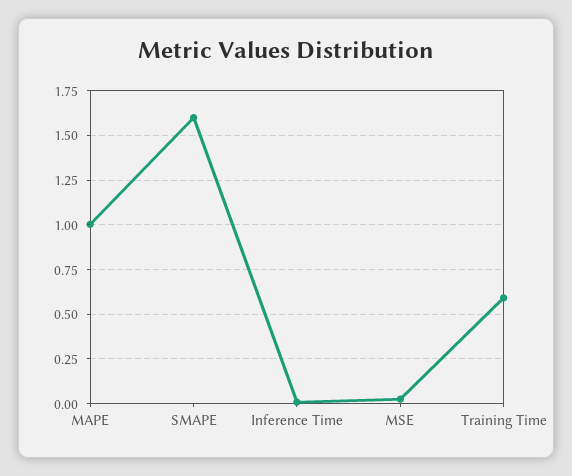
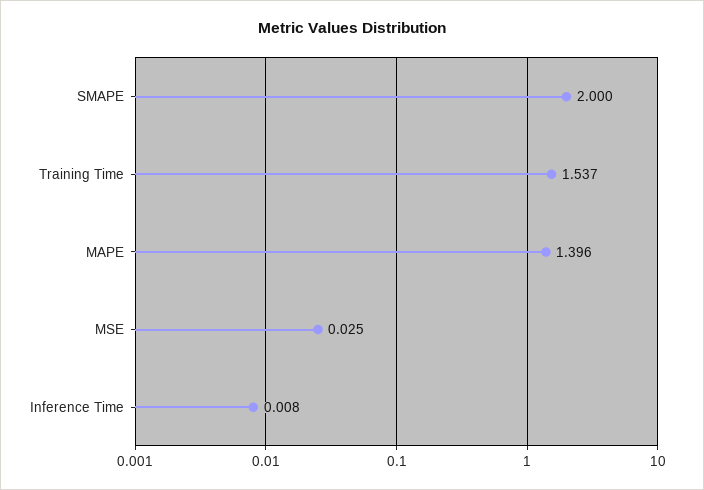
MAPE: 1 -> 1.396
SMAPE: 1.6 -> 2
Training Time: 0.6 -> 1.537

